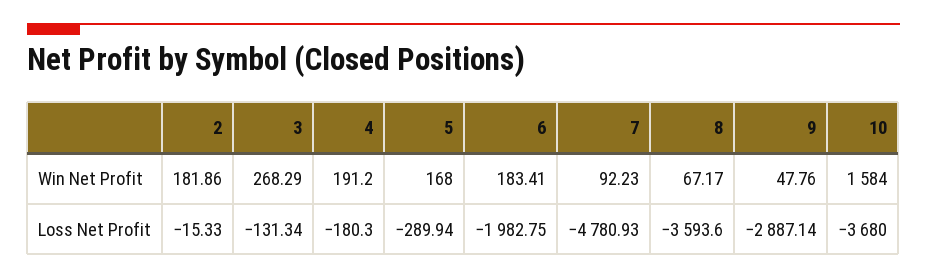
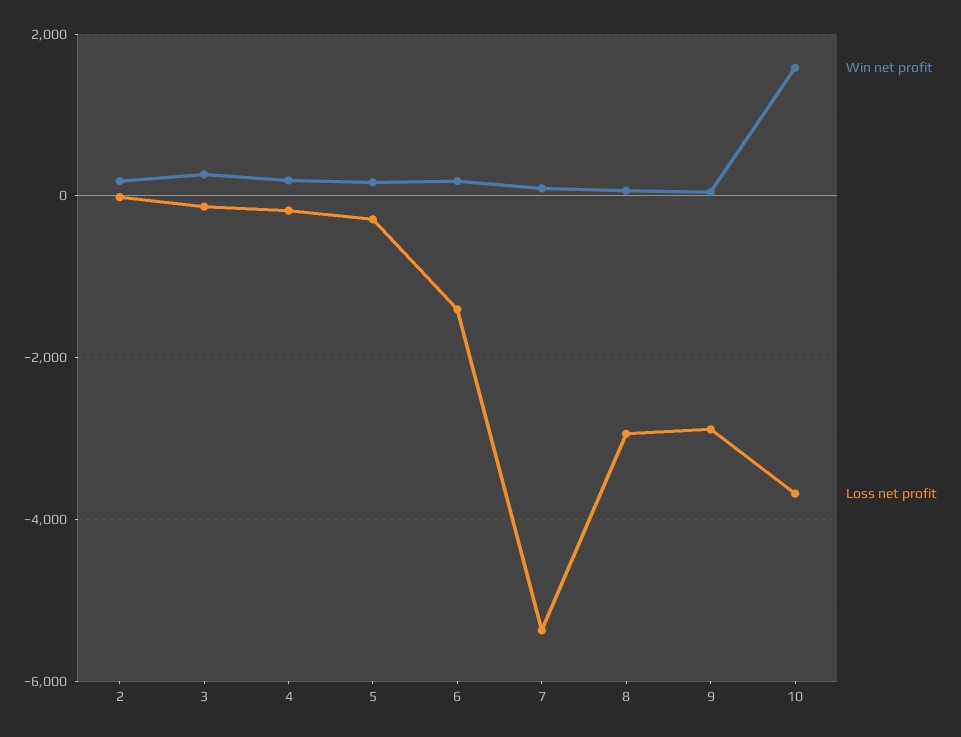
Loss Net Profit, 6: -1982.75 -> -1400
Loss Net Profit, 7: -4780.93 -> -5400
Loss Net Profit, 8: -3593.6 -> -3000

